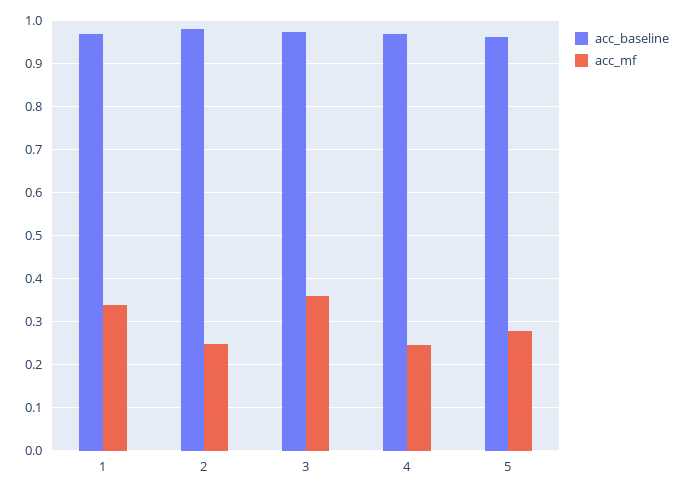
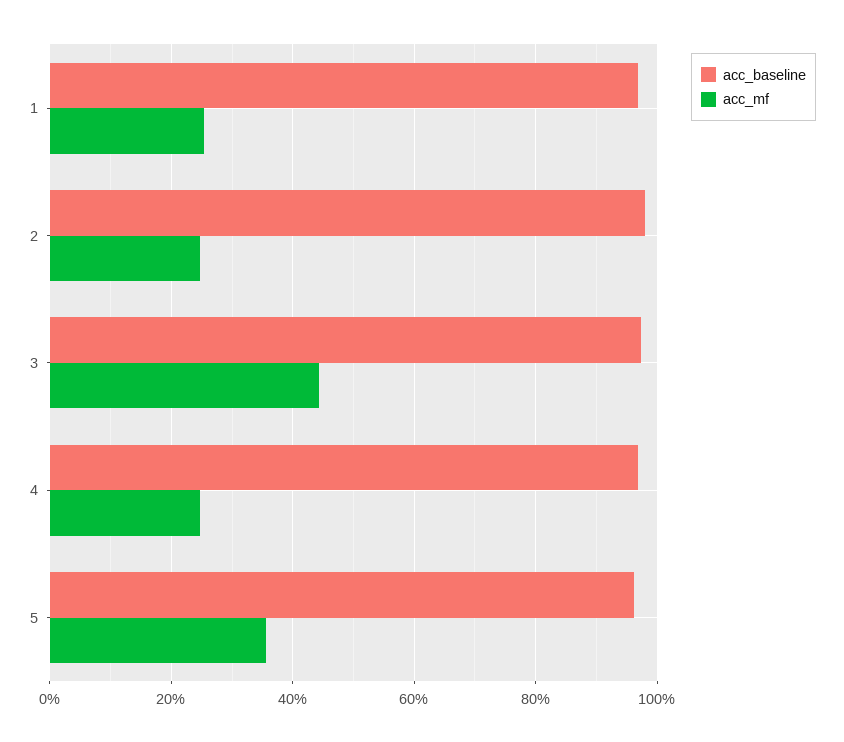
acc_mf, 1: 0.34 -> 0.26
acc_mf, 3: 0.36 -> 0.44
acc_mf, 5: 0.28 -> 0.36

